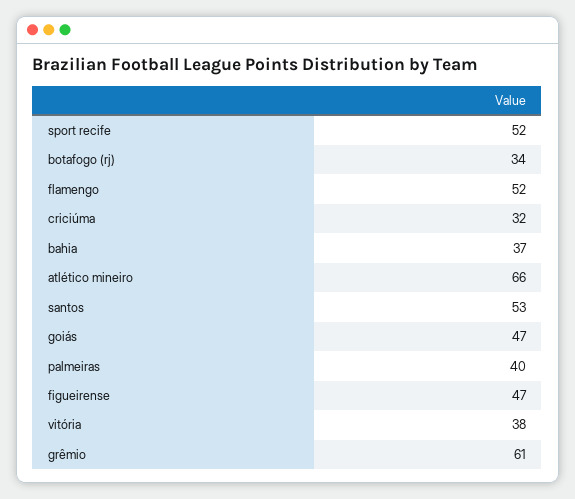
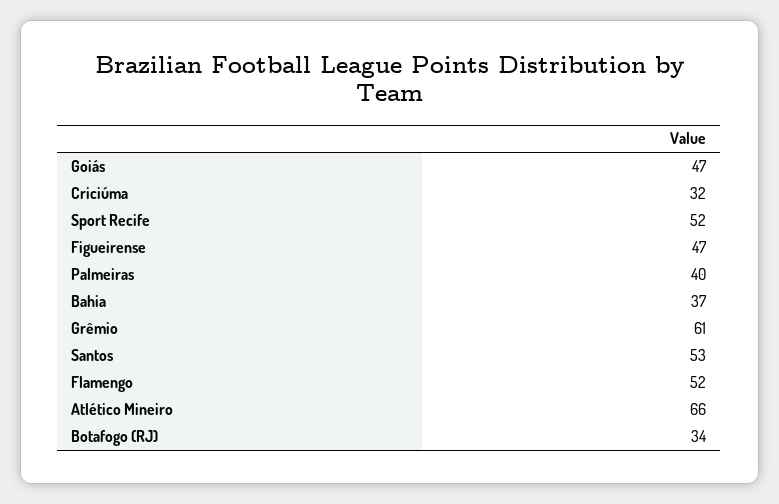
vitória: 38 -> none

